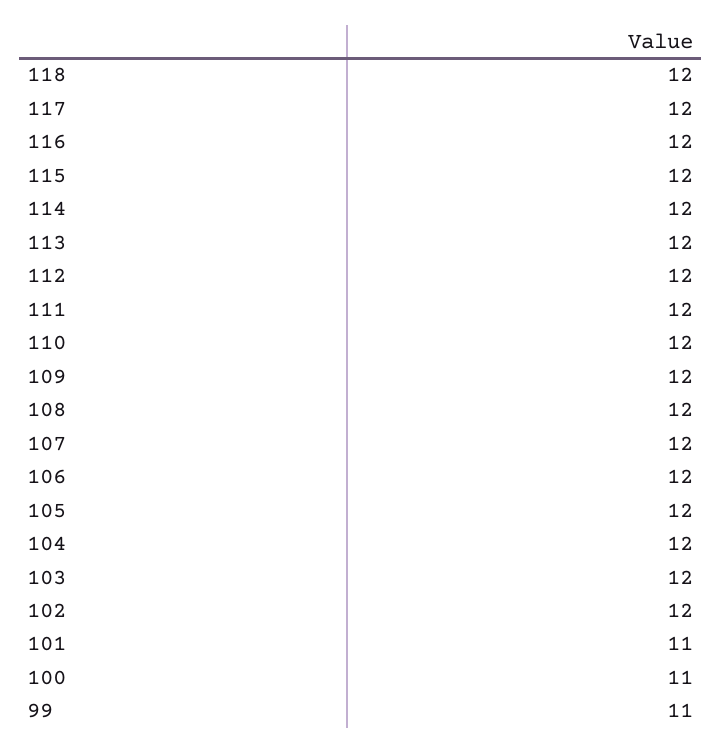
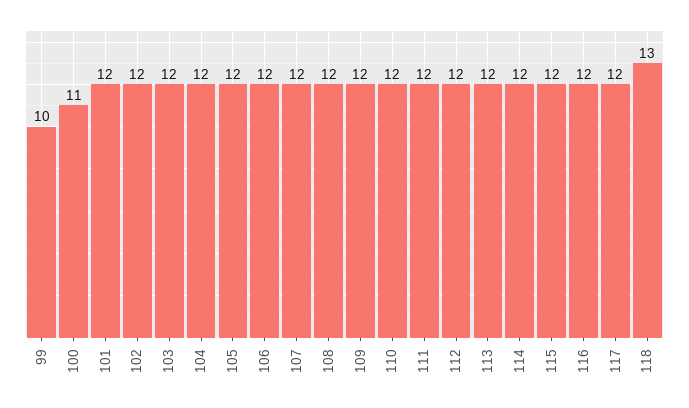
118: 12 -> 13
101: 11 -> 12
99: 11 -> 10

